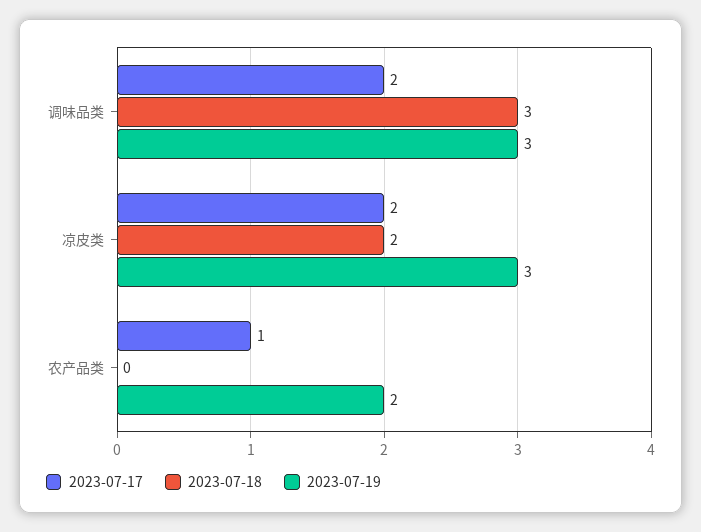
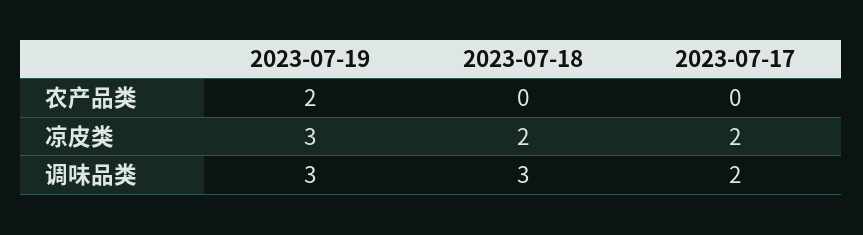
2023-07-17, 农产品类: 1 -> 0

